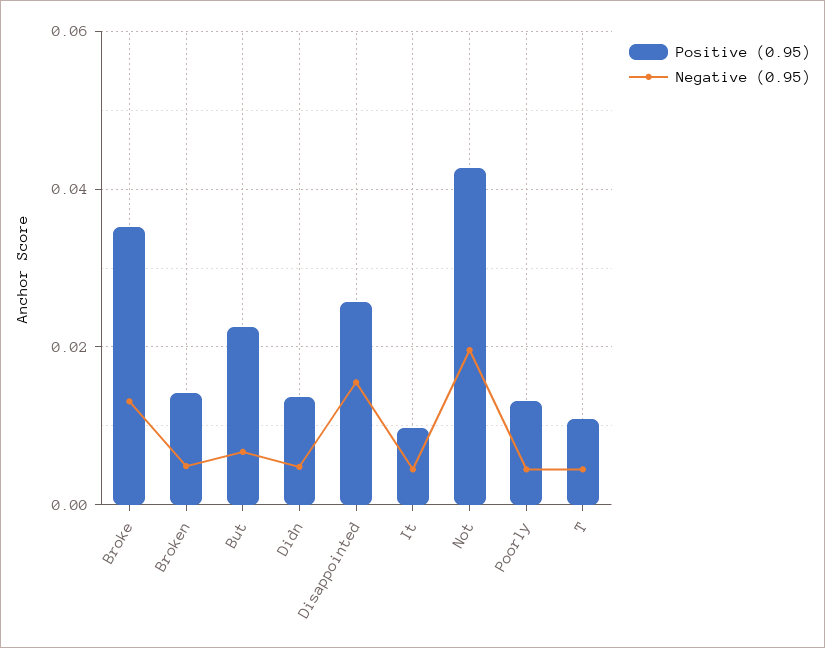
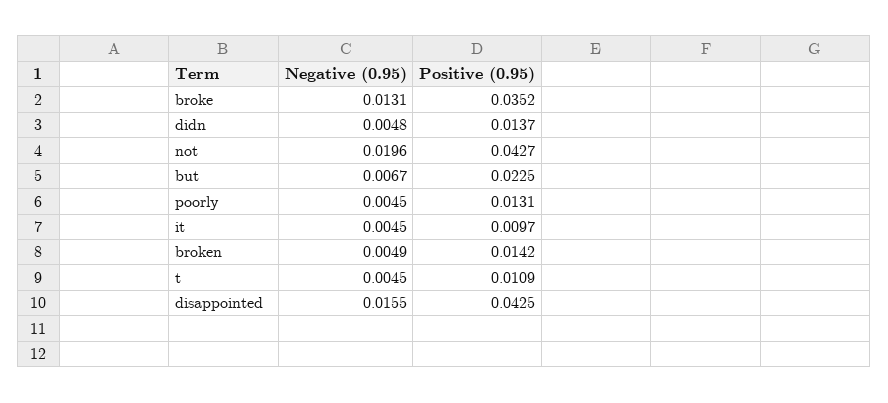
Positive (0.95), Disappointed: 0.026 -> 0.0425

